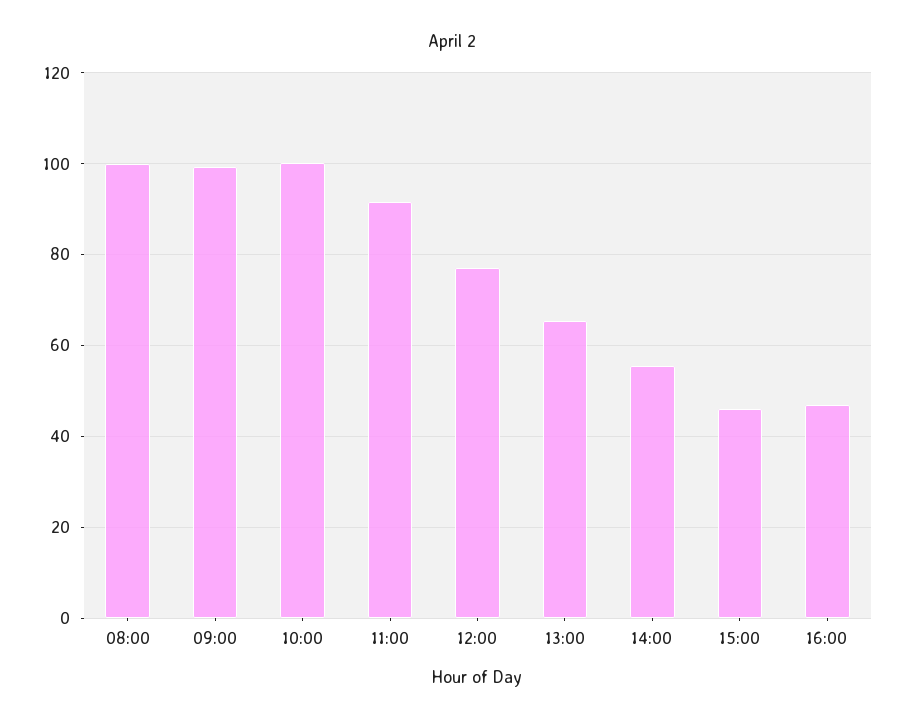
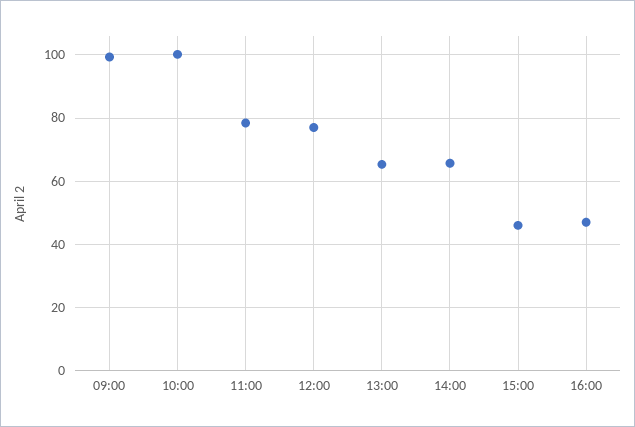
08:00: 100 -> none
11:00: 92 -> 78
14:00: 56 -> 66

